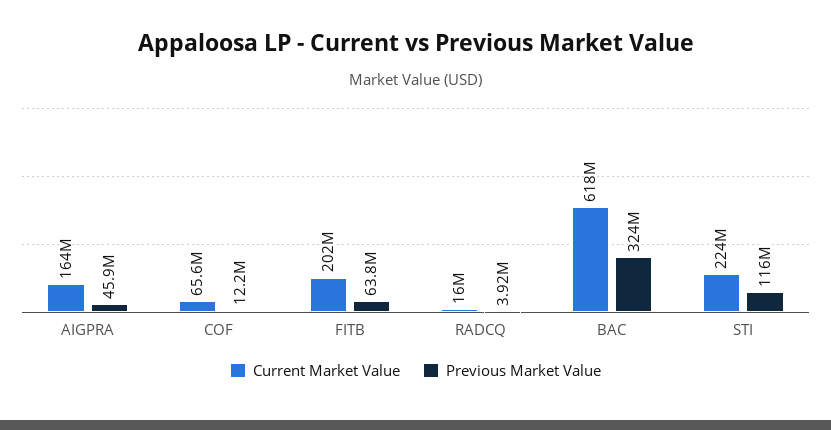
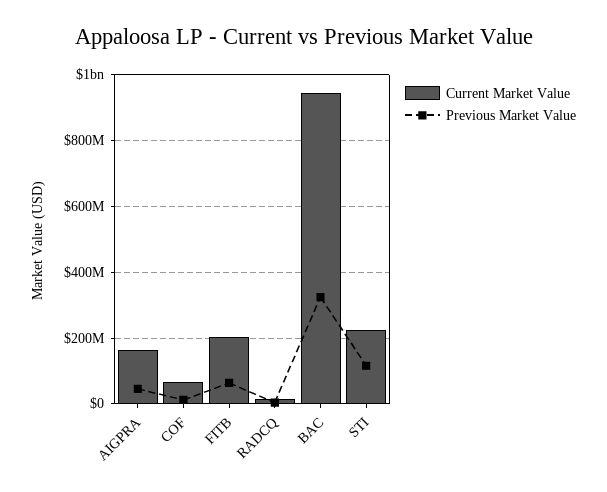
Current Market Value, BAC: 618000000 -> 940000000

